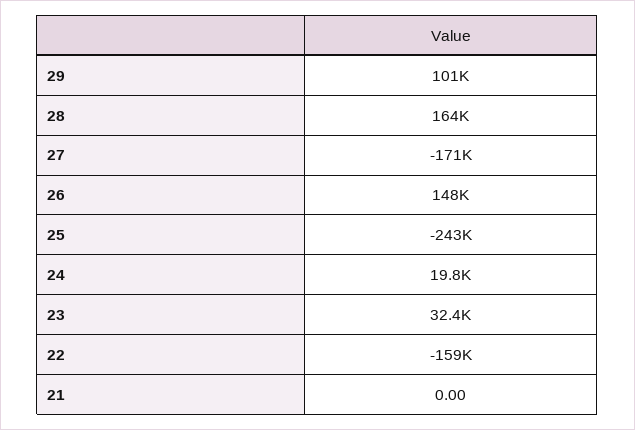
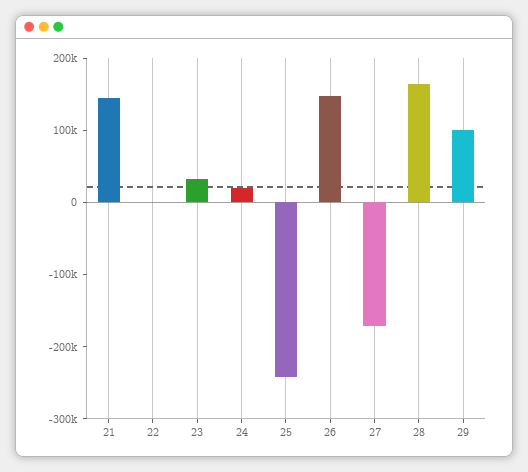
22: -159000 -> 0
21: 0 -> 140000

